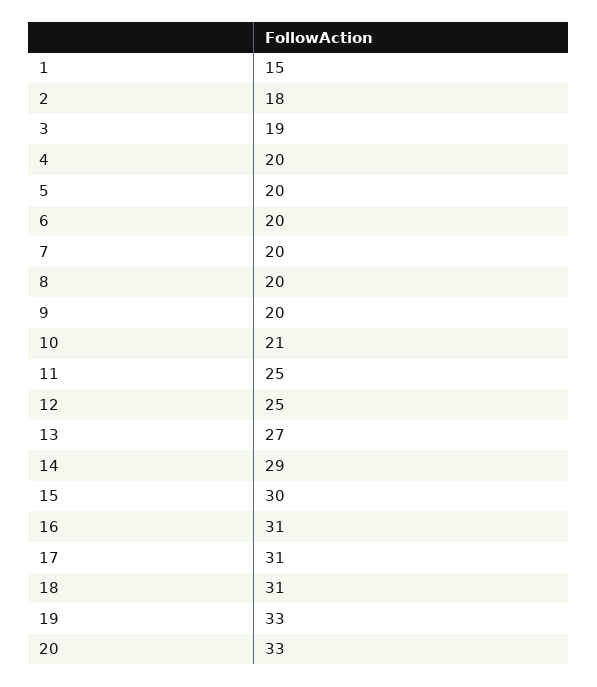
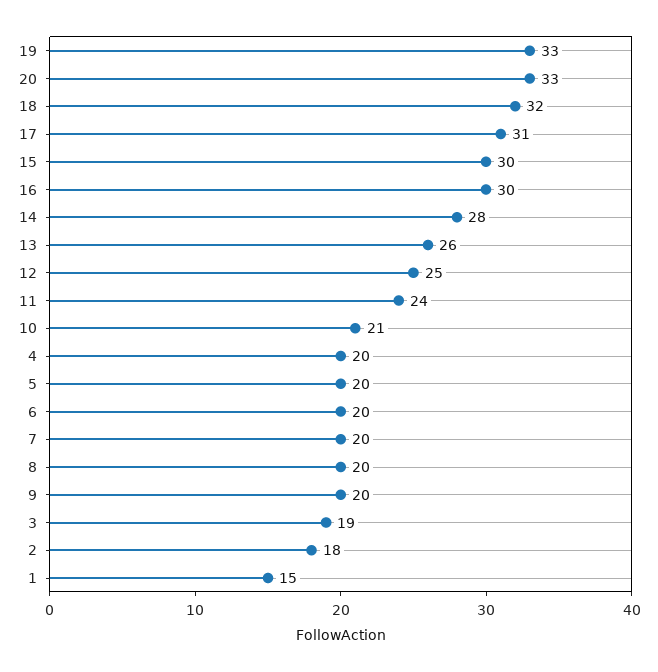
11: 25 -> 24
13: 27 -> 26
14: 29 -> 28
16: 31 -> 30
18: 31 -> 32

